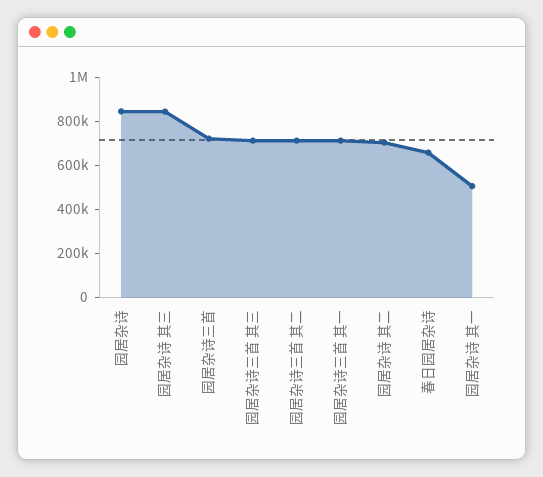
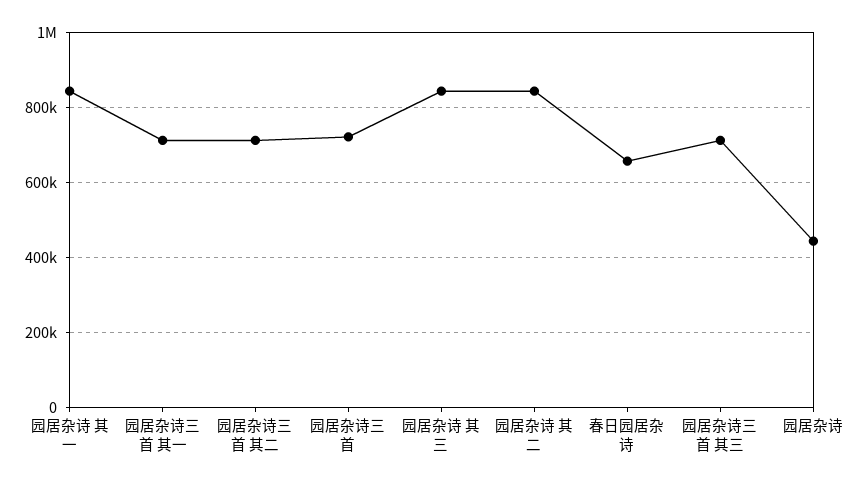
园居杂诗: 850000 -> 440000
园居杂诗 其二: 700000 -> 840000
园居杂诗 其一: 500000 -> 840000

